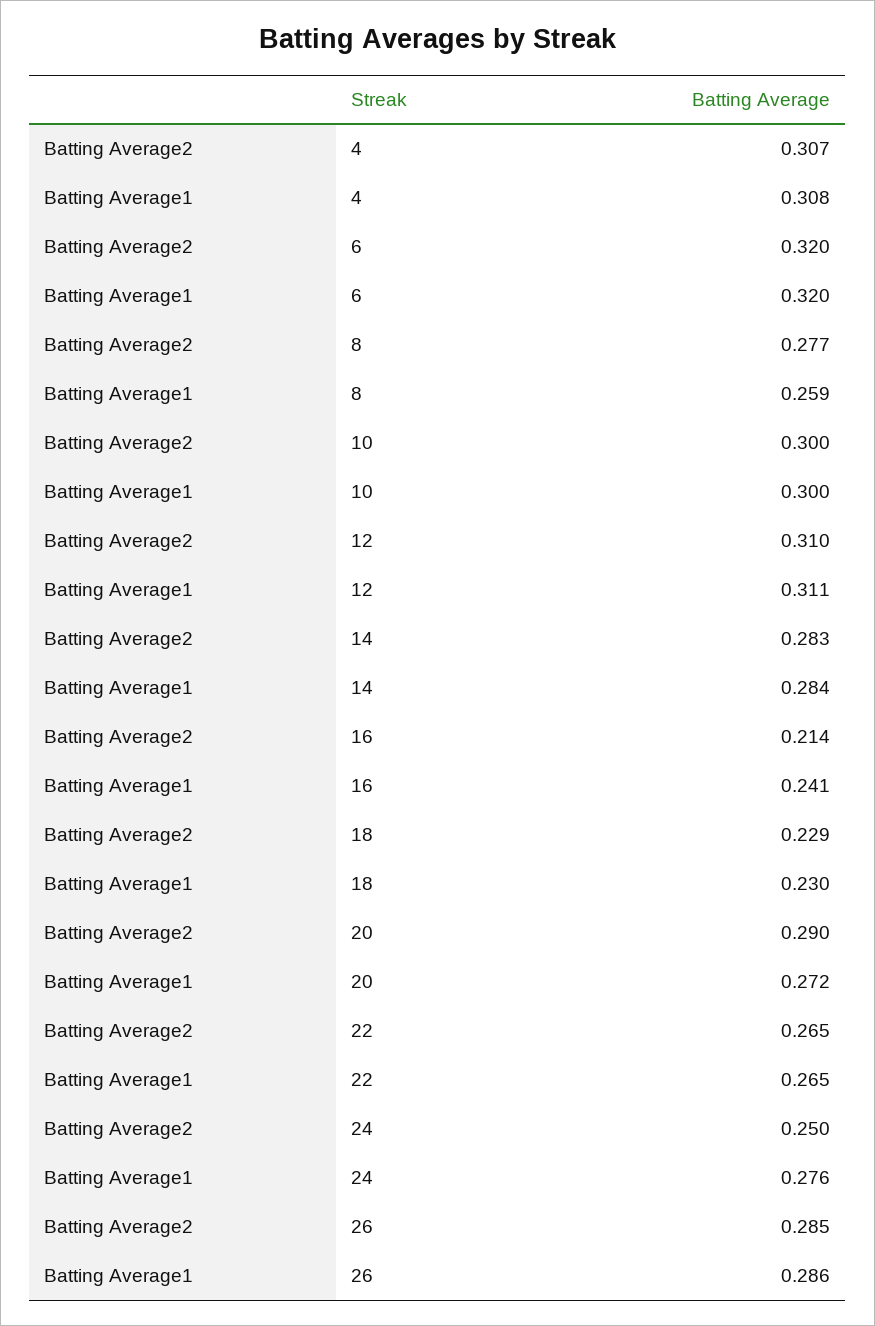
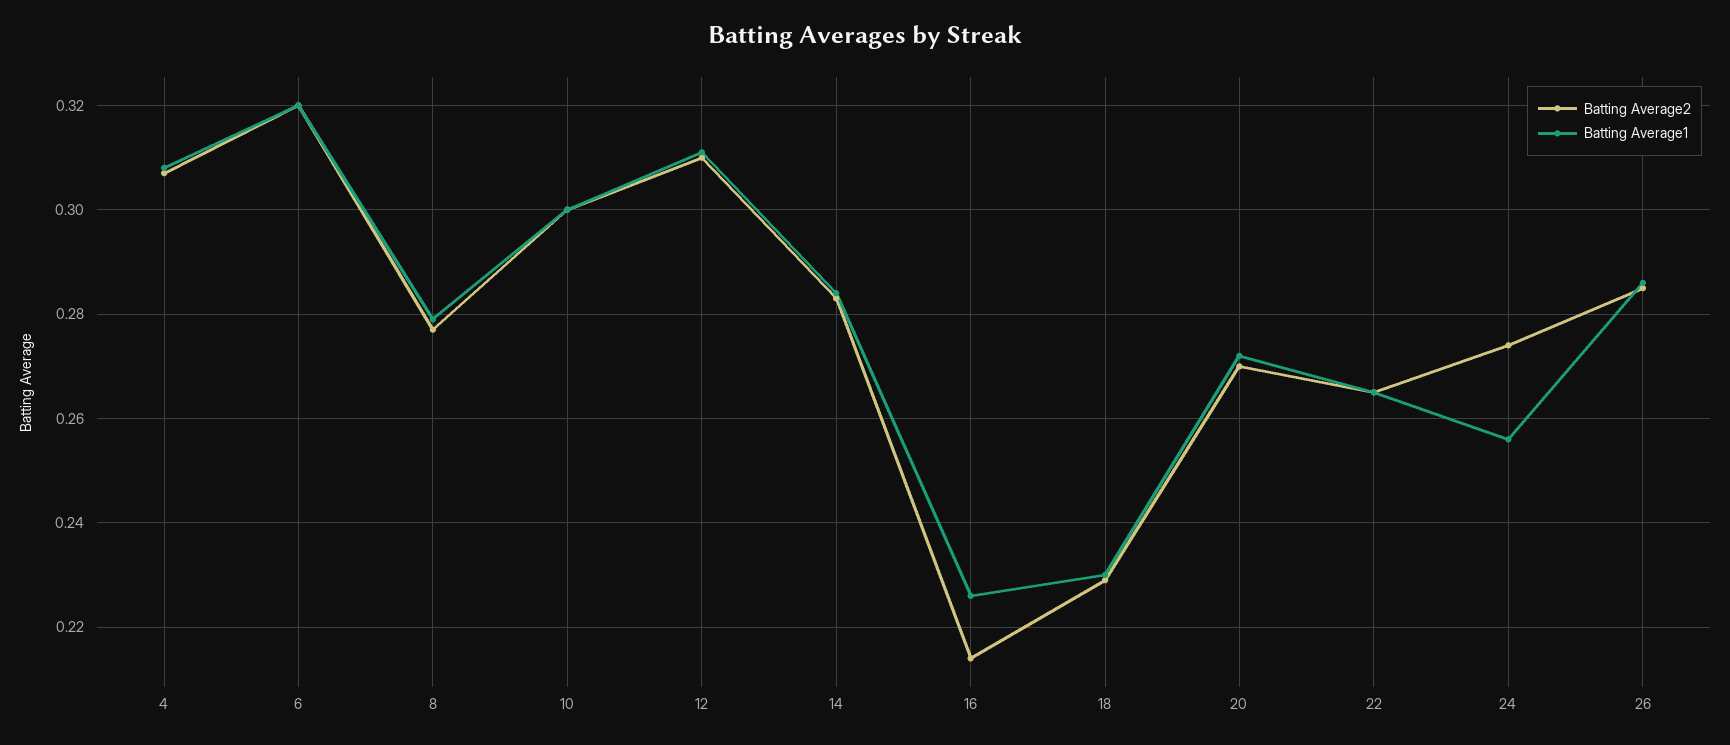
Batting Average1, 8: 0.259 -> 0.28
Batting Average1, 16: 0.241 -> 0.225
Batting Average2, 20: 0.29 -> 0.27
Batting Average2, 24: 0.25 -> 0.275
Batting Average1, 24: 0.276 -> 0.255

